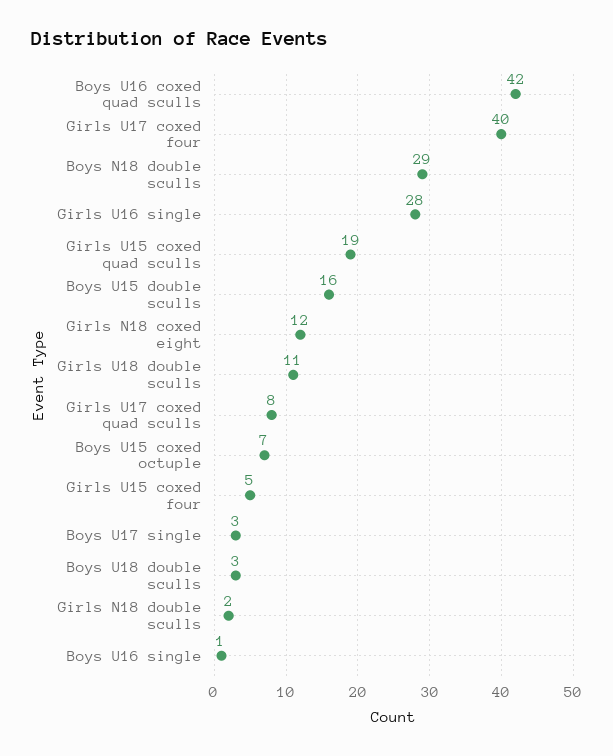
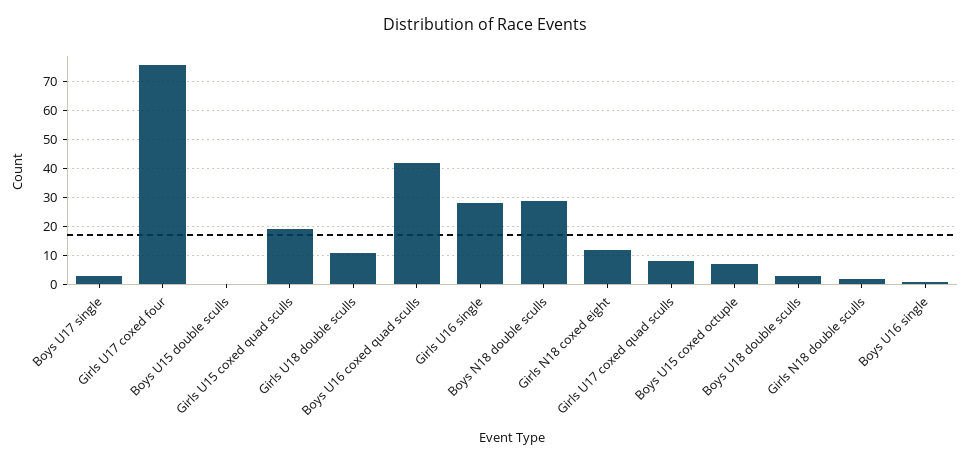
Girls U17 coxed four: 40 -> 75
Boys U15 double sculls: 16 -> 0
Girls U15 coxed four: 5 -> none

